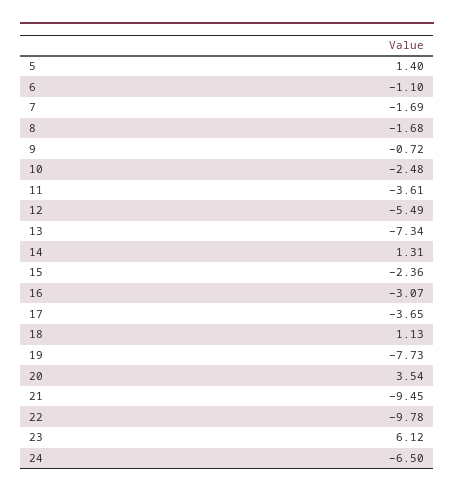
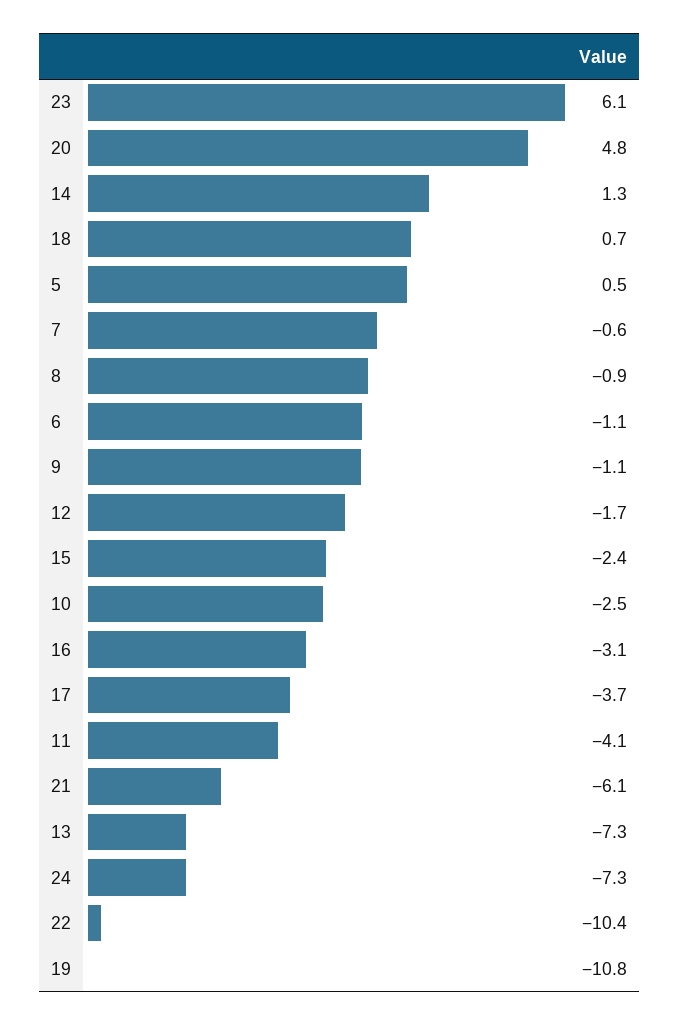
5: 1.4 -> 0.5
7: -1.69 -> -0.6
8: -1.68 -> -0.9
9: -0.72 -> -1.1
11: -3.61 -> -4.1
12: -5.49 -> -1.7
18: 1.13 -> 0.7
19: -7.73 -> -10.8
20: 3.54 -> 4.8
21: -9.45 -> -6.1
22: -9.78 -> -10.4
24: -6.5 -> -7.3

